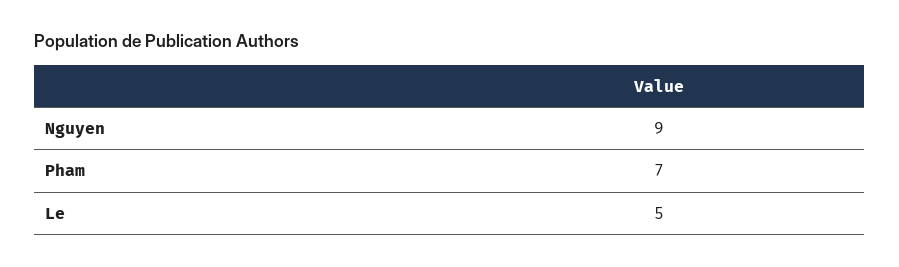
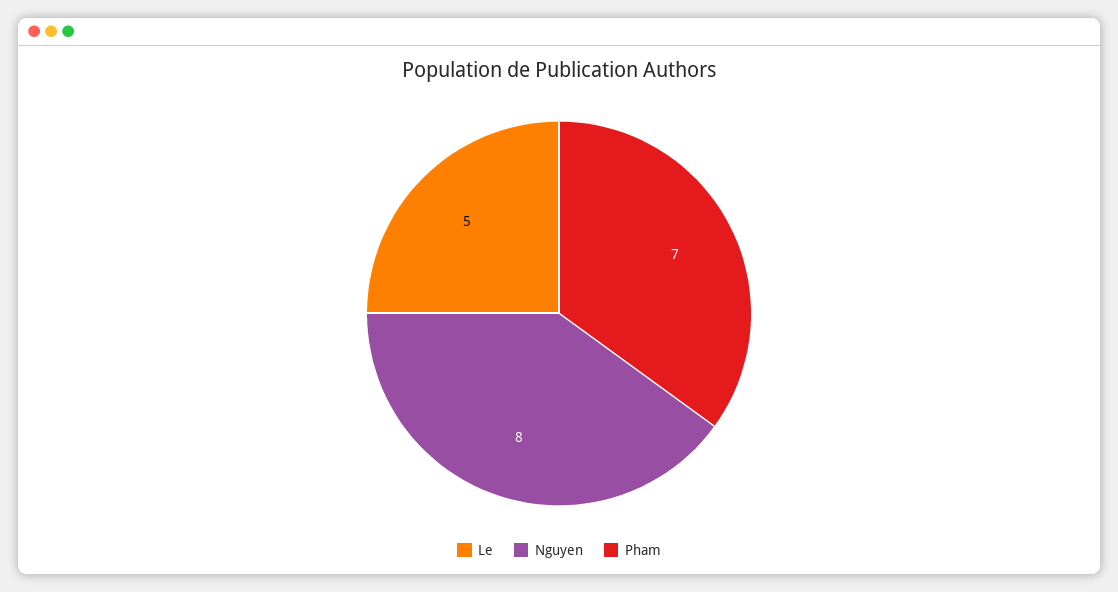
Nguyen: 9 -> 8

